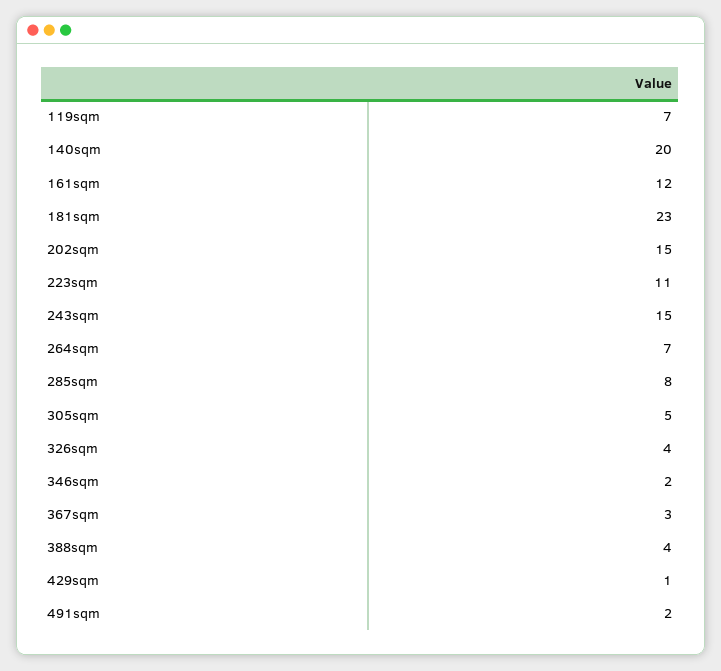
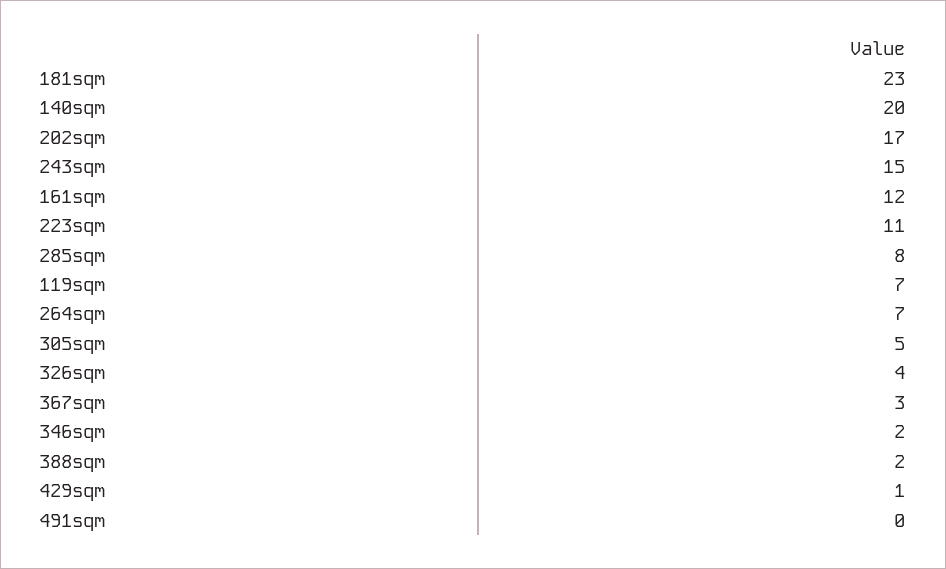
202sqm: 15 -> 17
388sqm: 4 -> 2
491sqm: 2 -> 0

